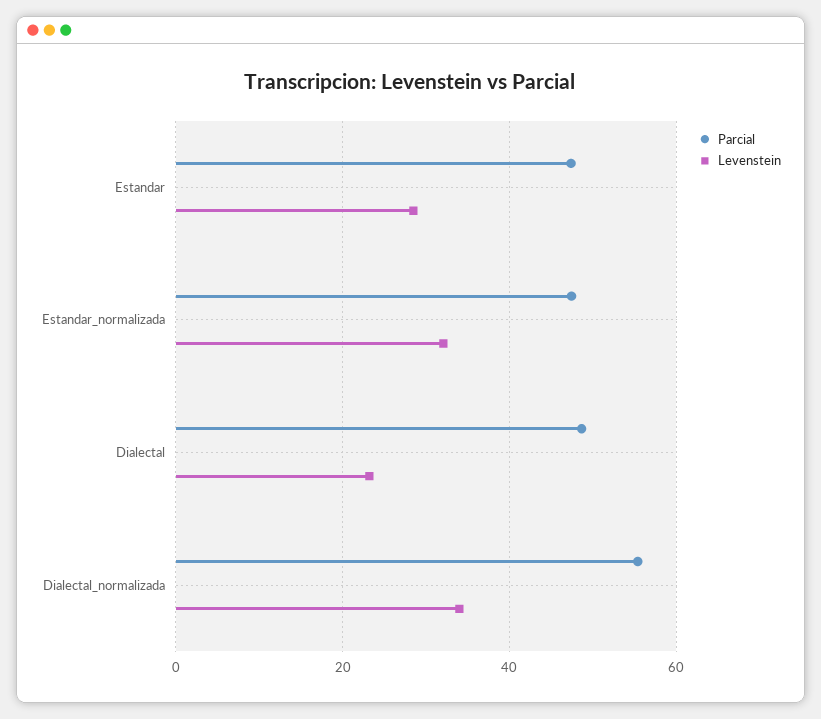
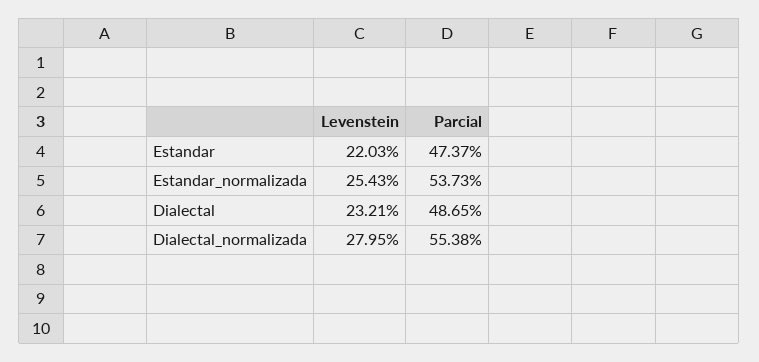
Levenstein, Estandar: 28 -> 22.03
Parcial, Estandar_normalizada: 48 -> 53.73
Levenstein, Estandar_normalizada: 32 -> 25.43
Levenstein, Dialectal_normalizada: 34 -> 27.95

